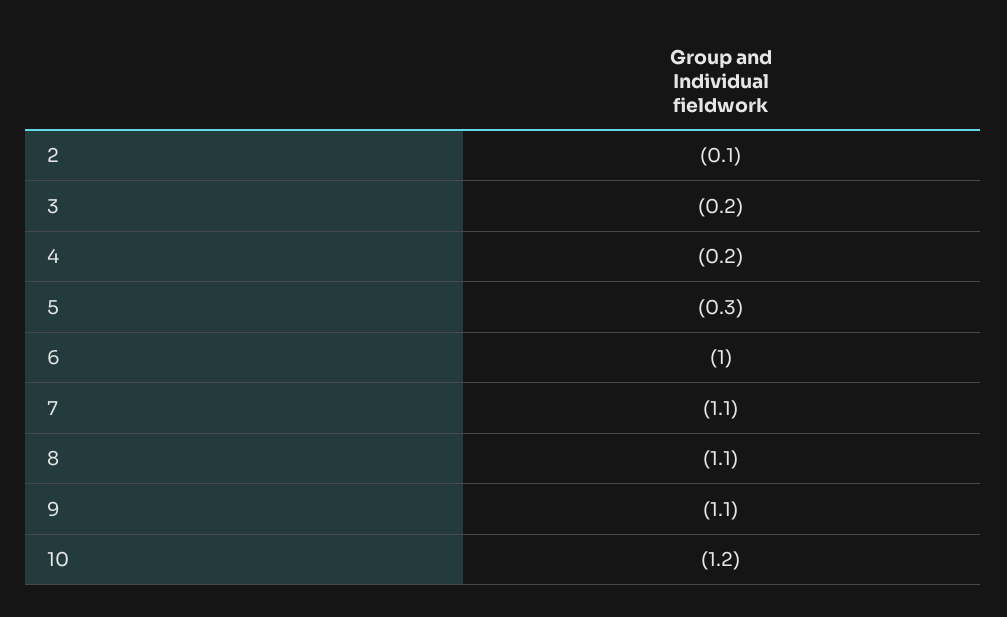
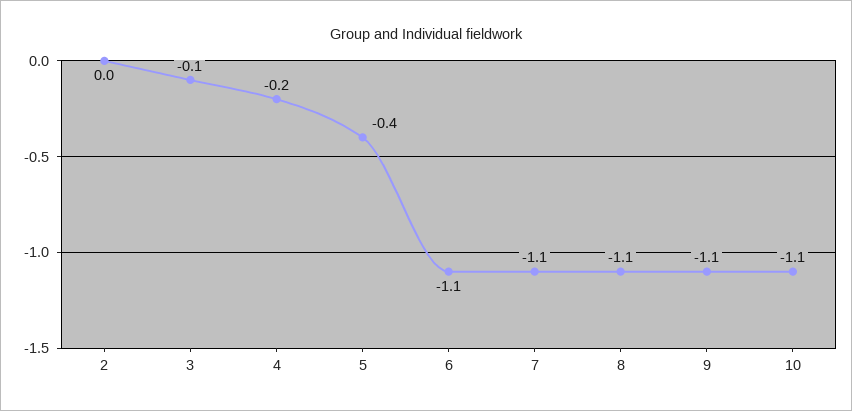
2: -0.1 -> 0
3: -0.2 -> -0.1
5: -0.3 -> -0.4
6: -1 -> -1.1
10: -1.2 -> -1.1

